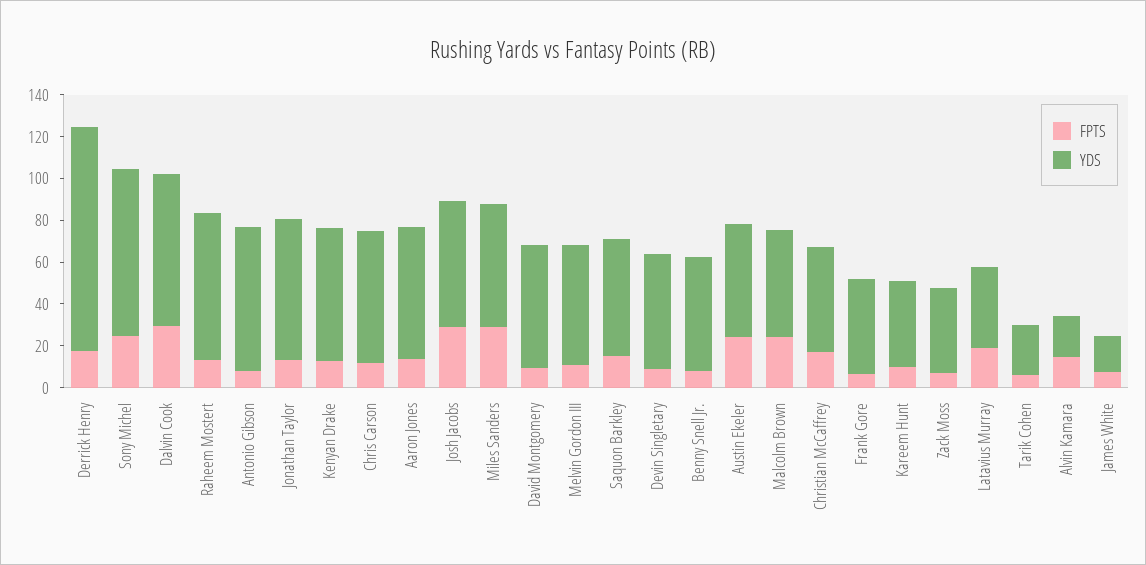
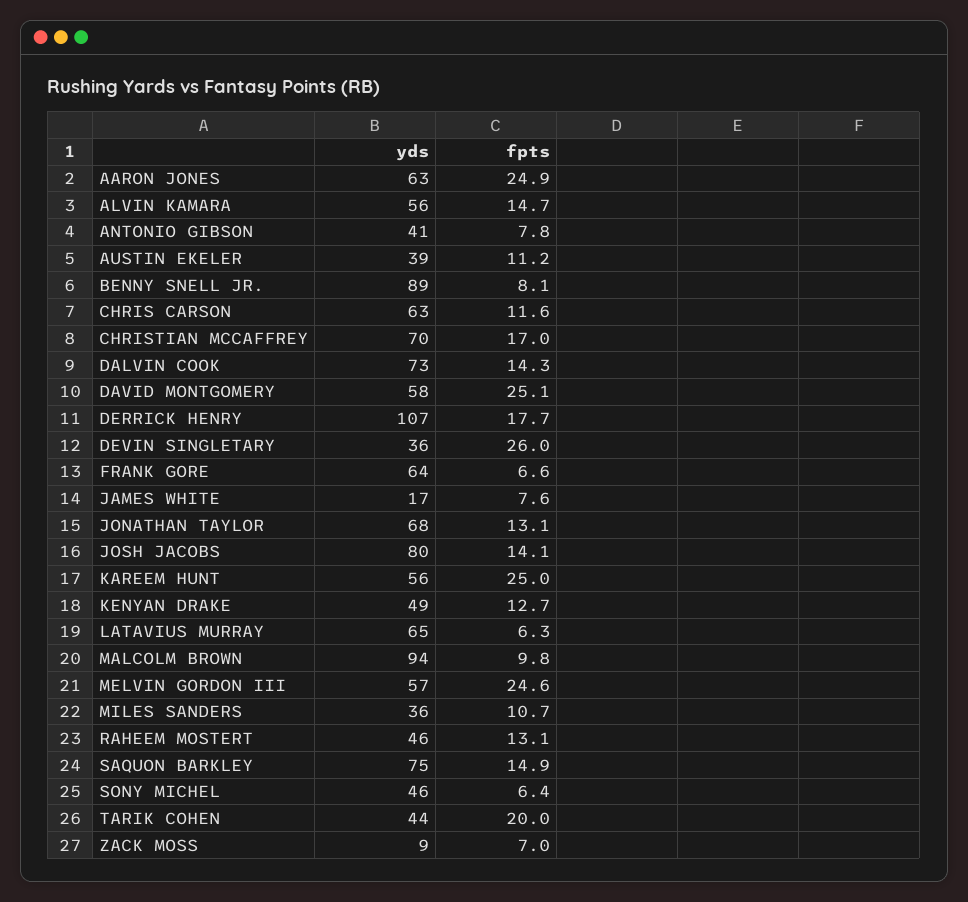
FPTS, Sony Michel: 25 -> 6.4
YDS, Sony Michel: 80 -> 46
FPTS, Dalvin Cook: 30 -> 14.3
YDS, Raheem Mostert: 70 -> 46
YDS, Antonio Gibson: 70 -> 41
YDS, Kenyan Drake: 65 -> 49
FPTS, Aaron Jones: 15 -> 24.9
FPTS, Josh Jacobs: 30 -> 14.1
YDS, Josh Jacobs: 60 -> 80
FPTS, Miles Sanders: 30 -> 10.7
YDS, Miles Sanders: 60 -> 36
FPTS, David Montgomery: 10 -> 25.1
FPTS, Melvin Gordon III: 10 -> 24.6
YDS, Saquon Barkley: 55 -> 75
FPTS, Devin Singletary: 10 -> 26
YDS, Devin Singletary: 55 -> 36
YDS, Benny Snell Jr.: 55 -> 89
FPTS, Austin Ekeler: 25 -> 11.2
YDS, Austin Ekeler: 55 -> 39
FPTS, Malcolm Brown: 25 -> 9.8
YDS, Malcolm Brown: 50 -> 94
YDS, Christian McCaffrey: 50 -> 70
YDS, Frank Gore: 45 -> 64
FPTS, Kareem Hunt: 10 -> 25
YDS, Kareem Hunt: 40 -> 56
YDS, Zack Moss: 40 -> 9
FPTS, Latavius Murray: 20 -> 6.3
YDS, Latavius Murray: 40 -> 65
FPTS, Tarik Cohen: 5 -> 20
YDS, Tarik Cohen: 25 -> 44
YDS, Alvin Kamara: 20 -> 56

